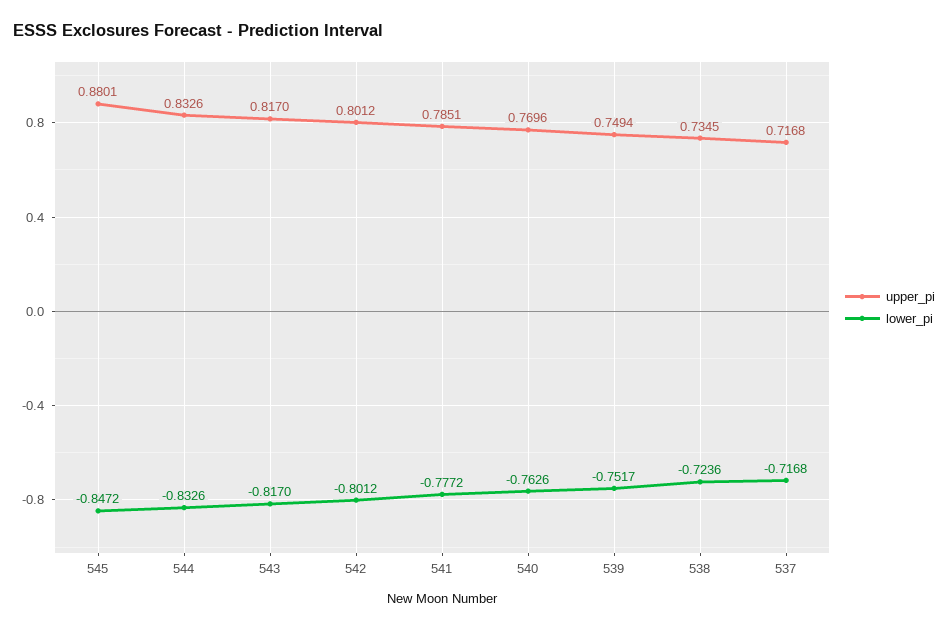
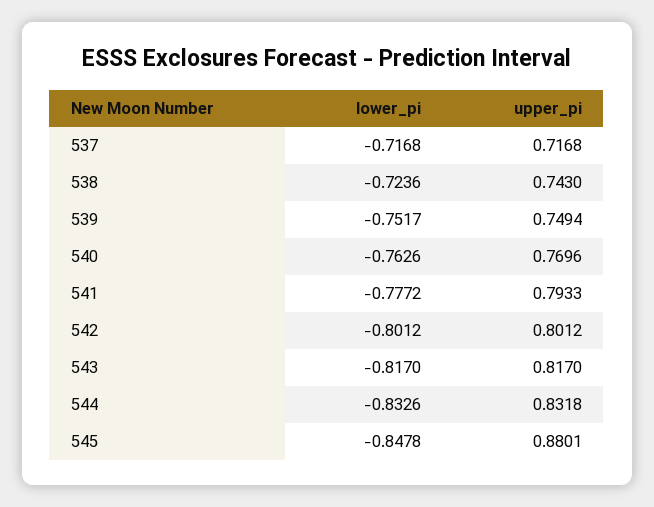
lower_pi, 545: -0.8472 -> -0.8478
upper_pi, 544: 0.8326 -> 0.8318
upper_pi, 541: 0.7851 -> 0.7933
upper_pi, 538: 0.7345 -> 0.743

